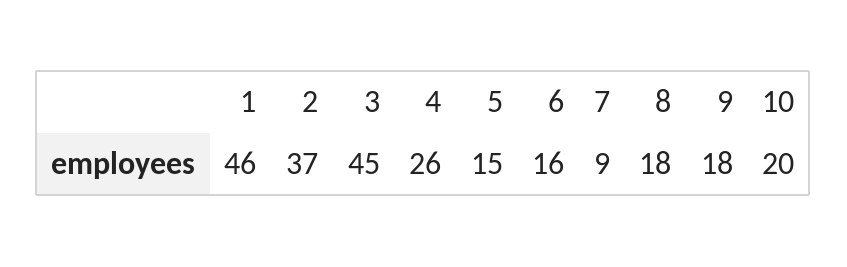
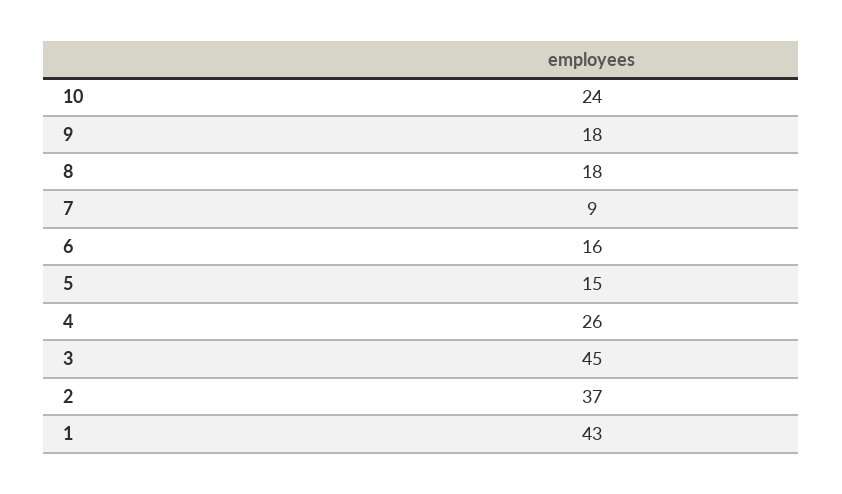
1: 46 -> 43
10: 20 -> 24

